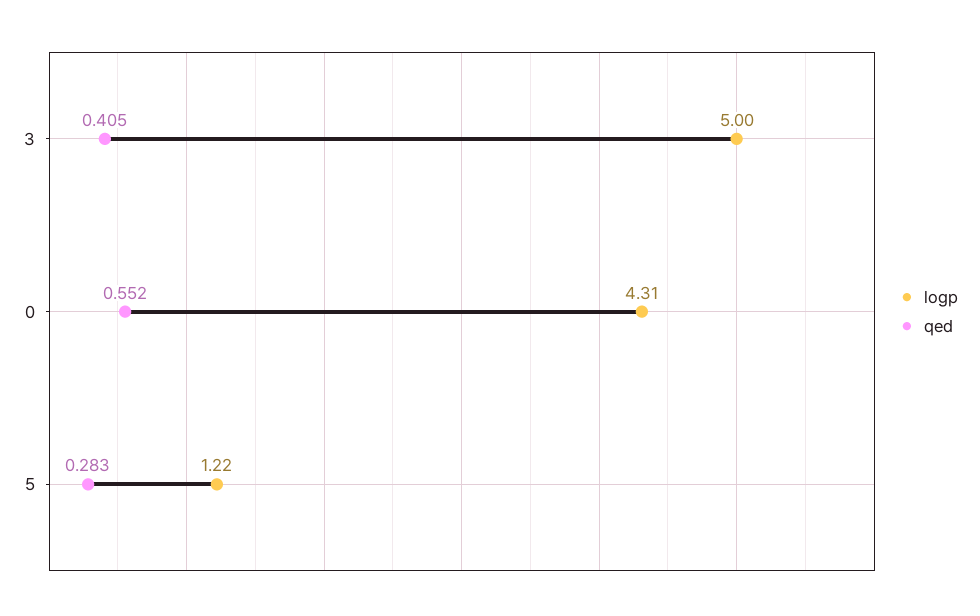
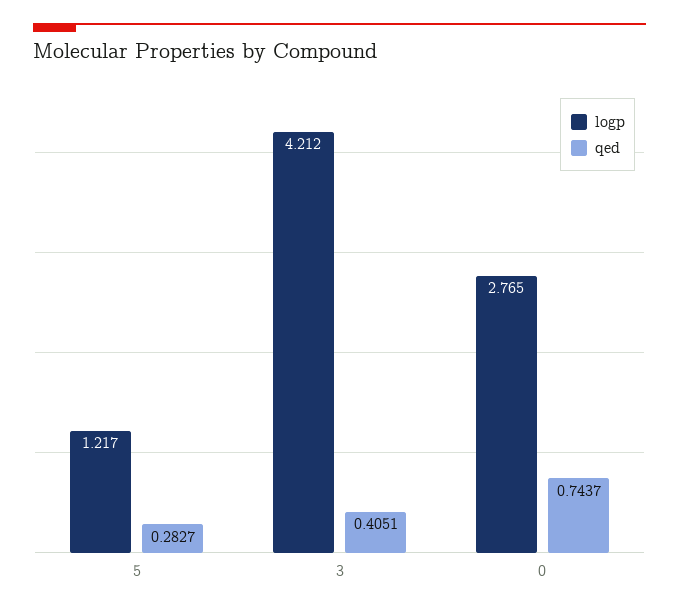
logp, 3: 5 -> 4.212
logp, 0: 4.31 -> 2.765
qed, 0: 0.552 -> 0.7437

